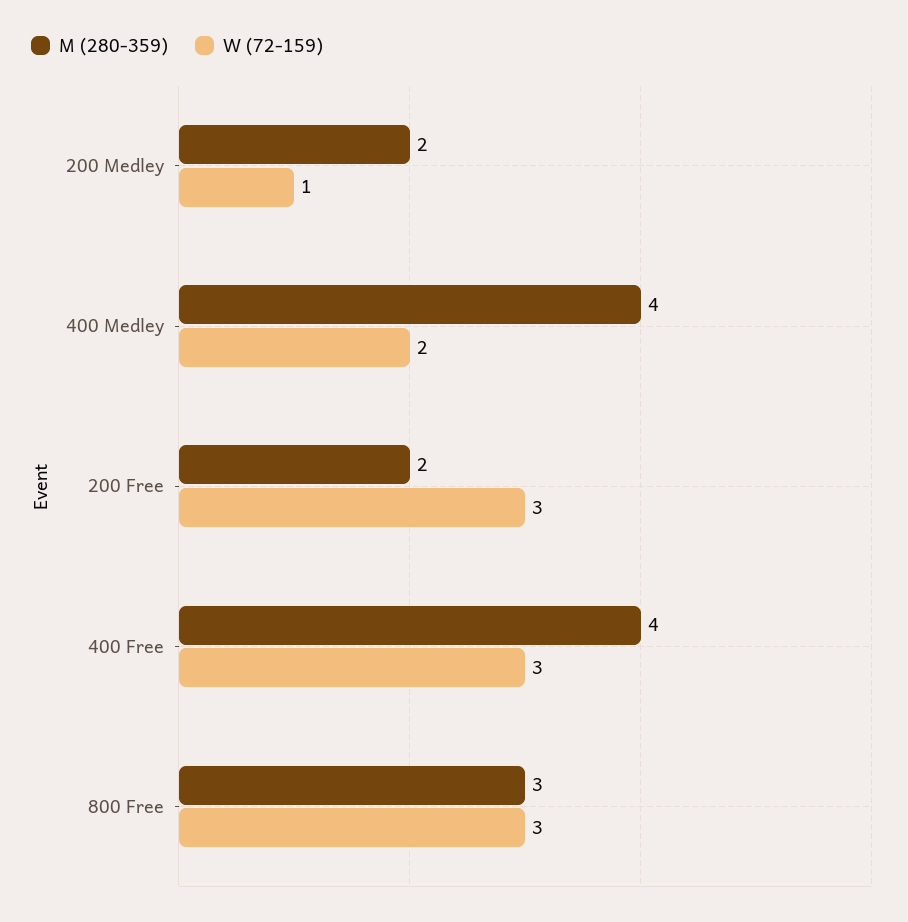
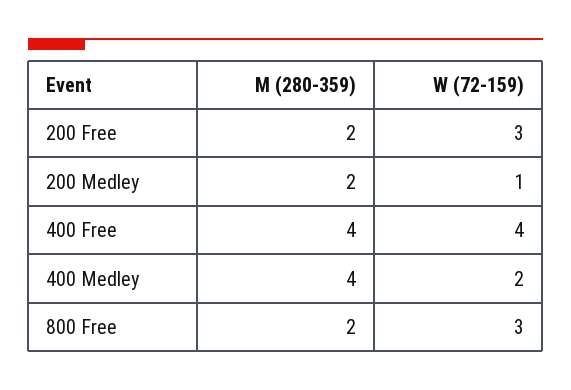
W (72-159), 400 Free: 3 -> 4
M (280-359), 800 Free: 3 -> 2

